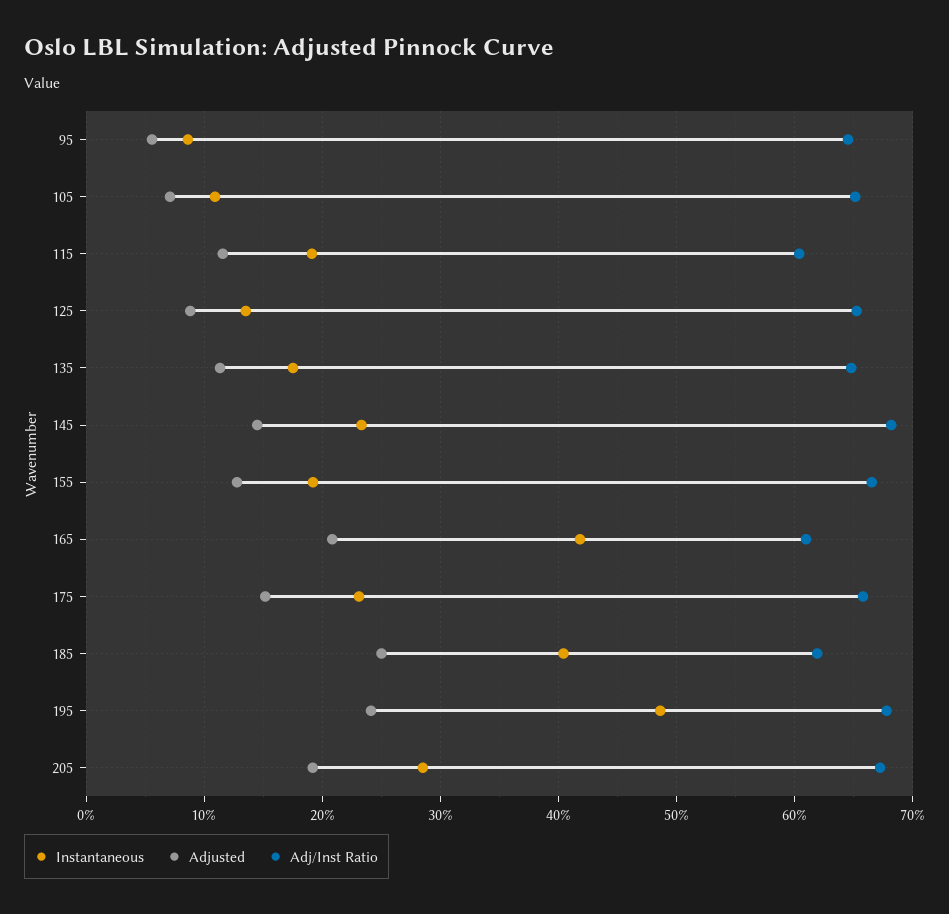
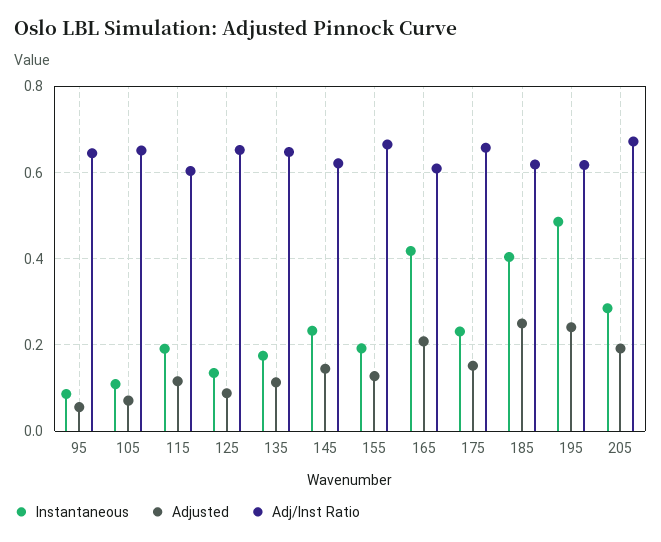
Adj/Inst Ratio, 145: 0.68 -> 0.62
Adj/Inst Ratio, 195: 0.68 -> 0.62

